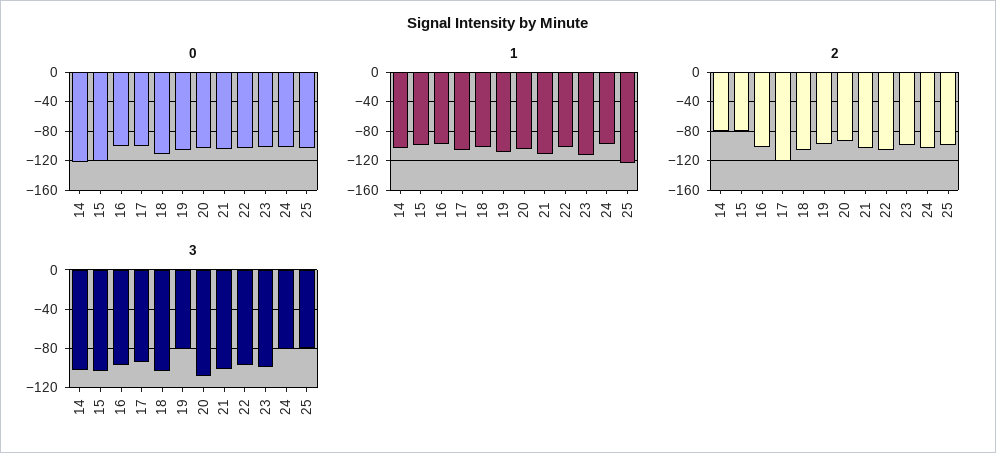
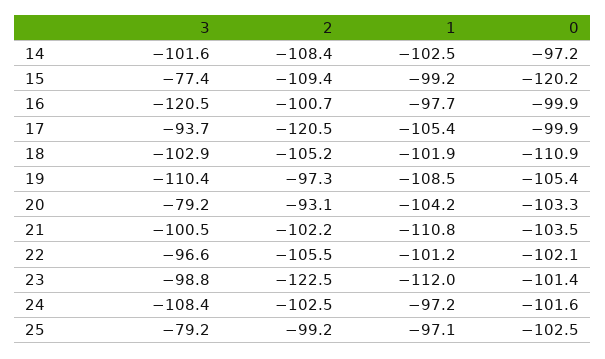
0, 14: -120 -> -97.2
1, 25: -120 -> -97.1
2, 14: -80 -> -108.4
2, 15: -80 -> -109.4
2, 23: -100 -> -122.5
3, 15: -100 -> -77.4
3, 16: -100 -> -120.5
3, 19: -80 -> -110.4
3, 20: -110 -> -79.2
3, 24: -80 -> -108.4

